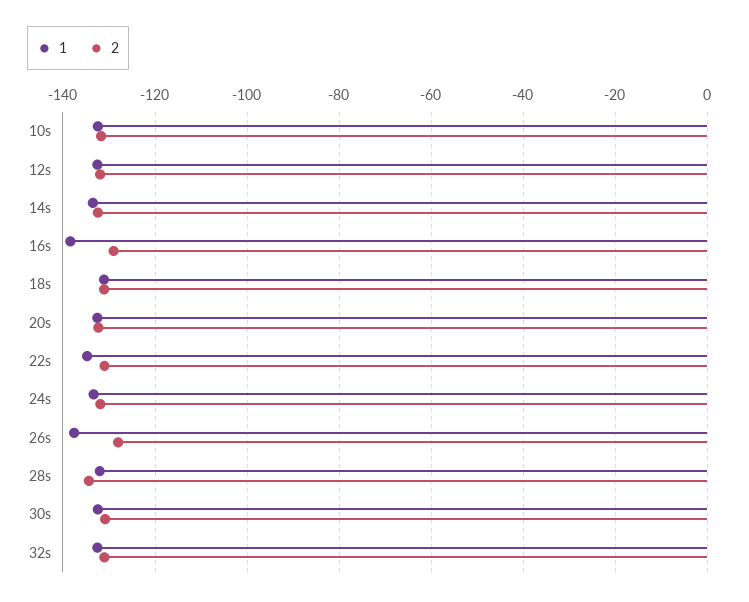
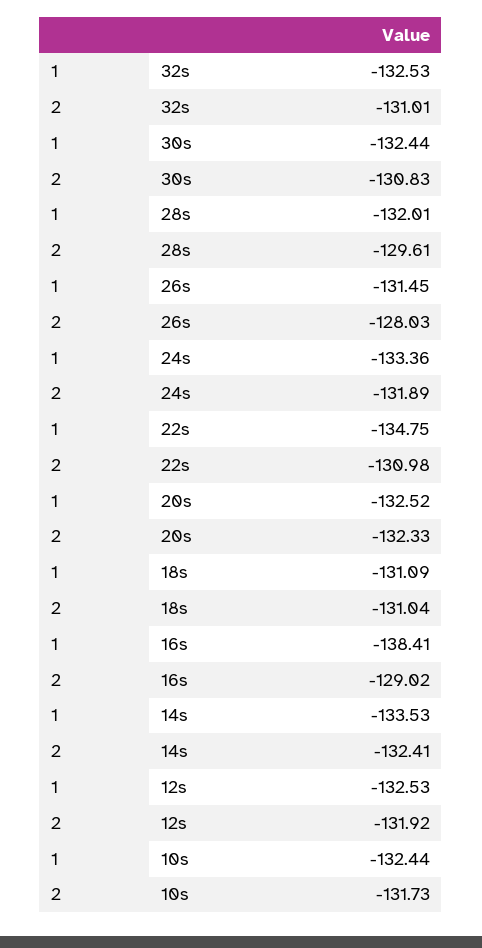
1, 26s: -138 -> -131.45
2, 28s: -134 -> -129.61

